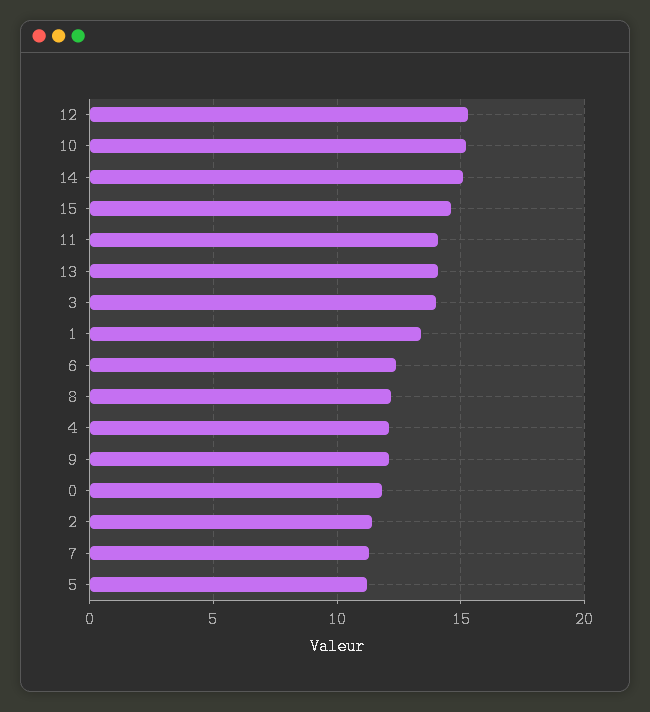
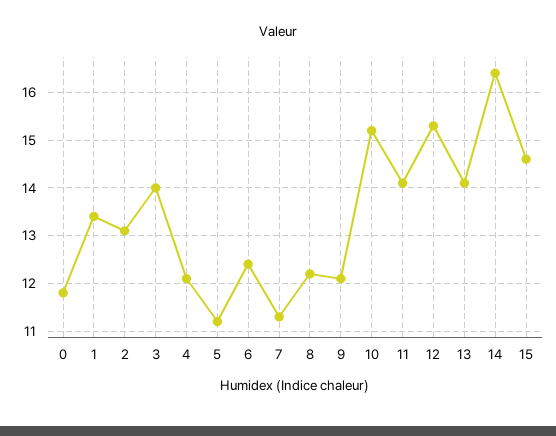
14: 15 -> 16.5
2: 11.5 -> 13

